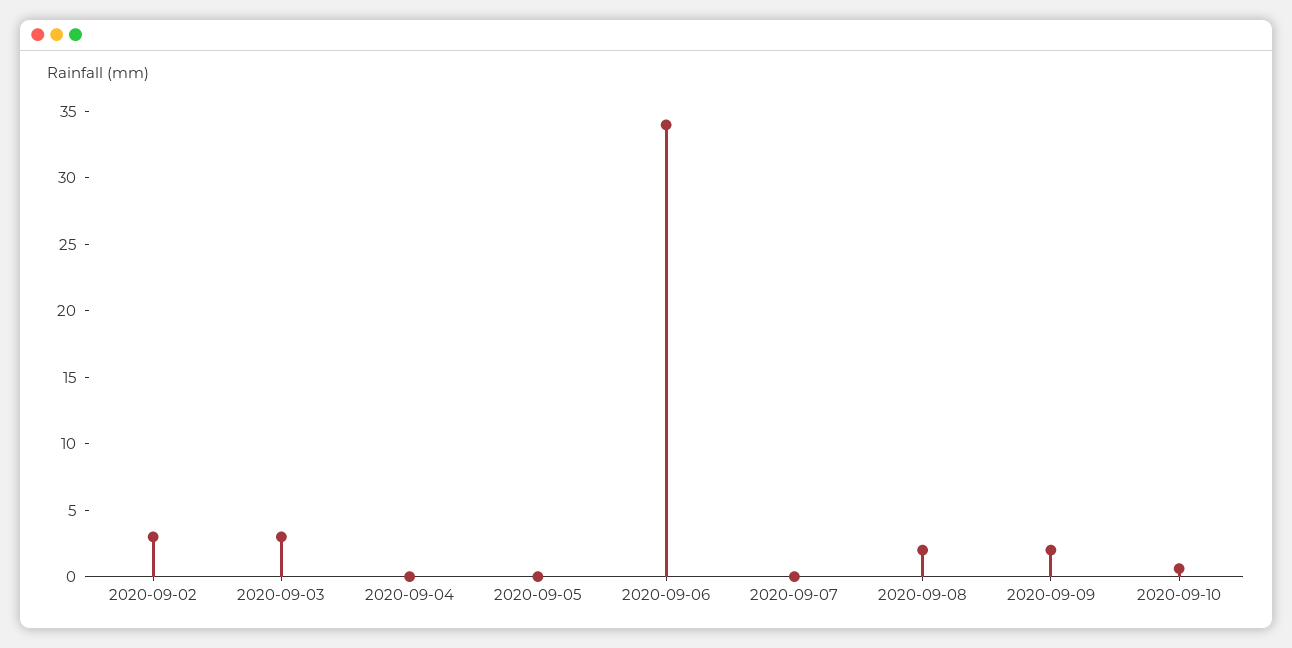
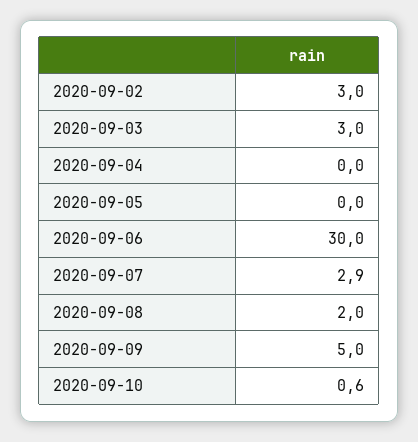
2020-09-06: 34 -> 30
2020-09-07: 0 -> 2.9
2020-09-09: 2 -> 5

